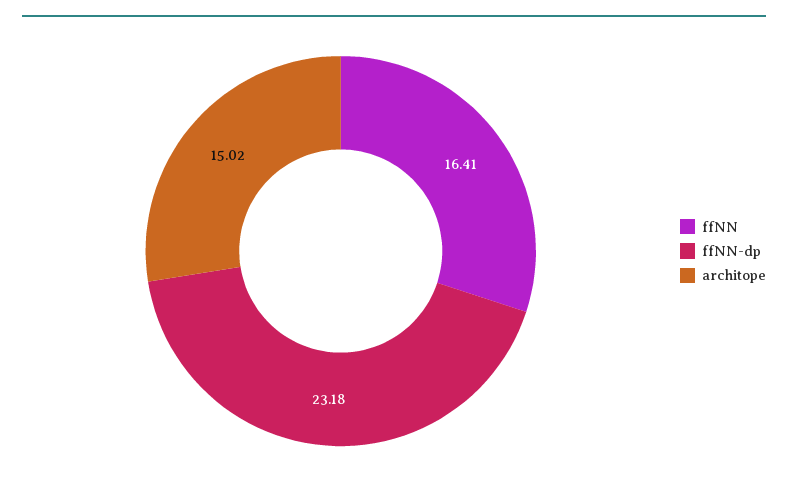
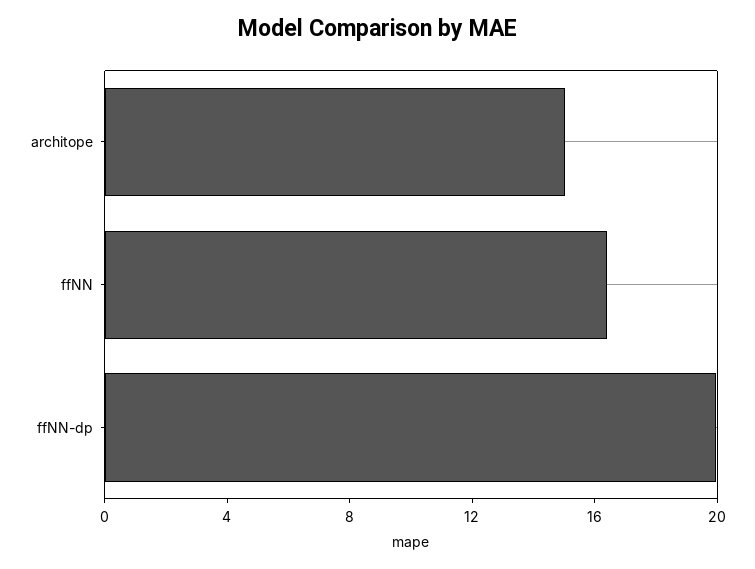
ffNN-dp: 23.18 -> 20

